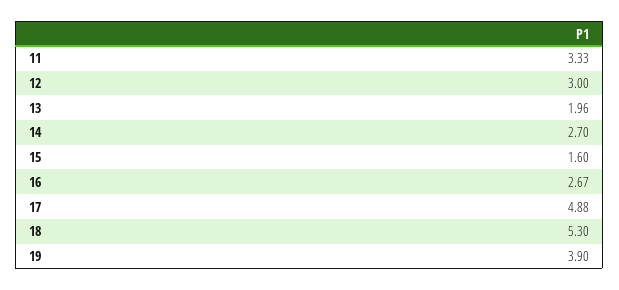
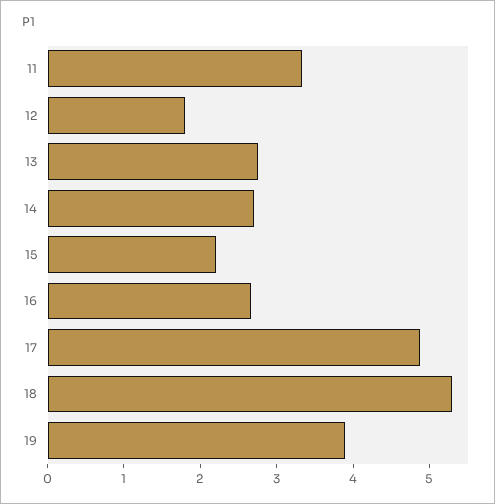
12: 3 -> 1.8
13: 1.96 -> 2.8
15: 1.6 -> 2.2

